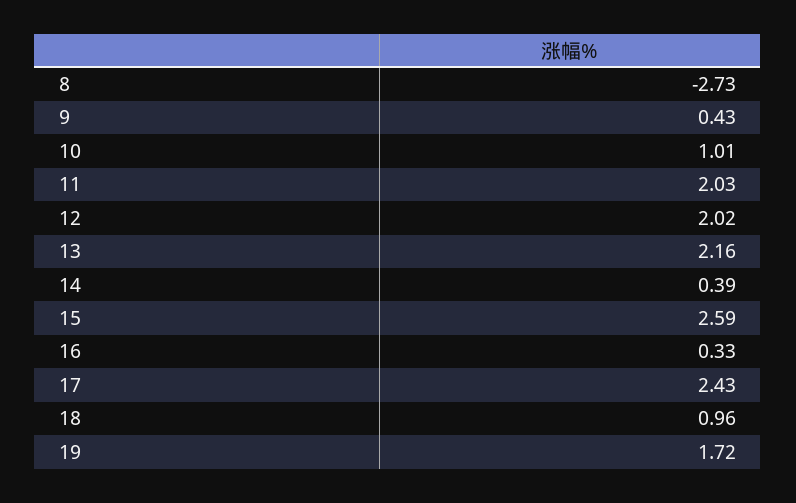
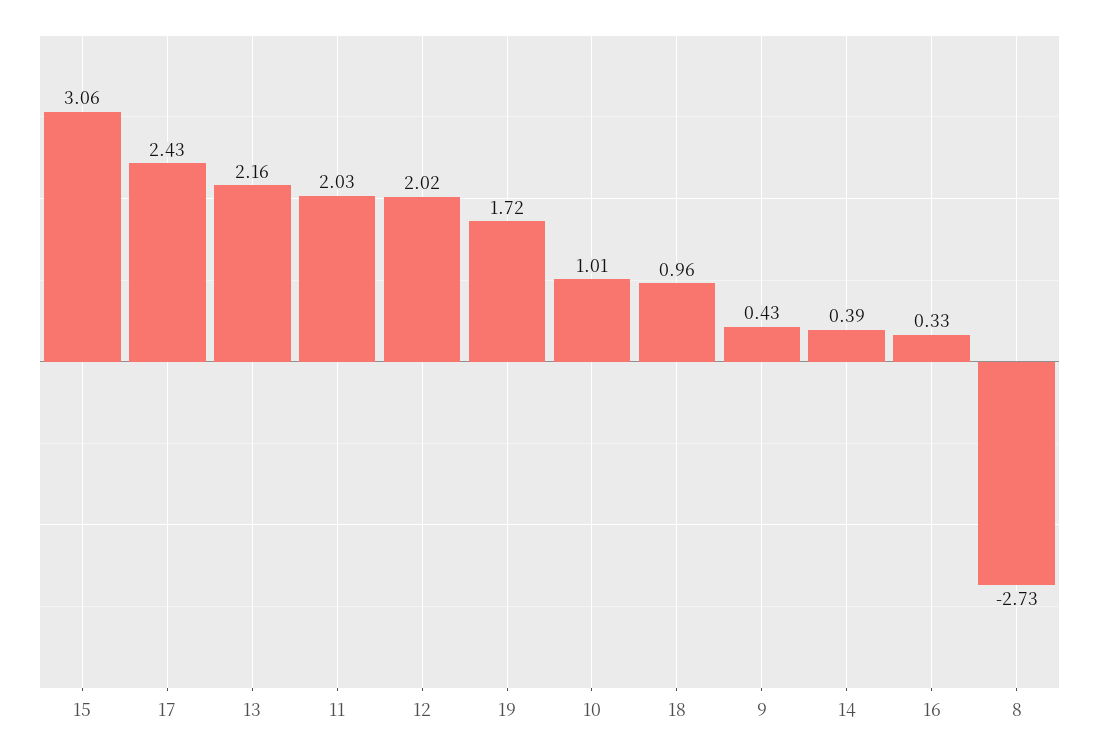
15: 2.59 -> 3.06

